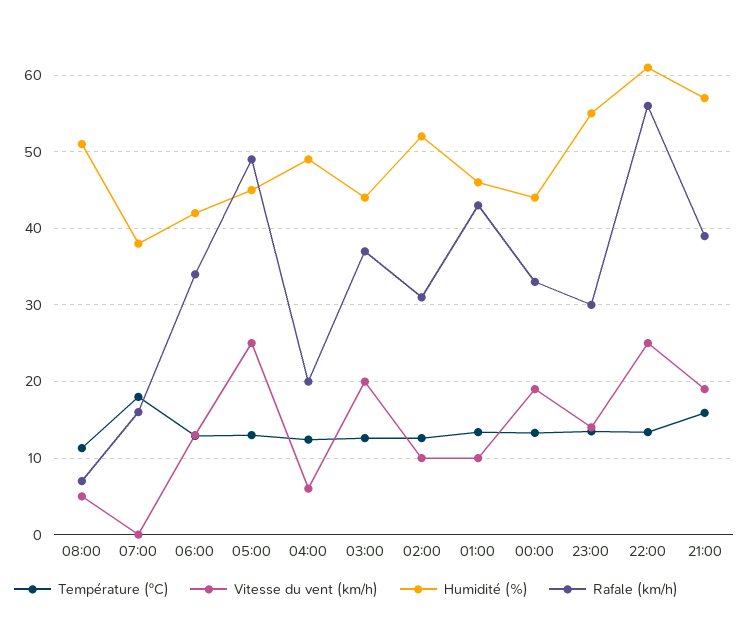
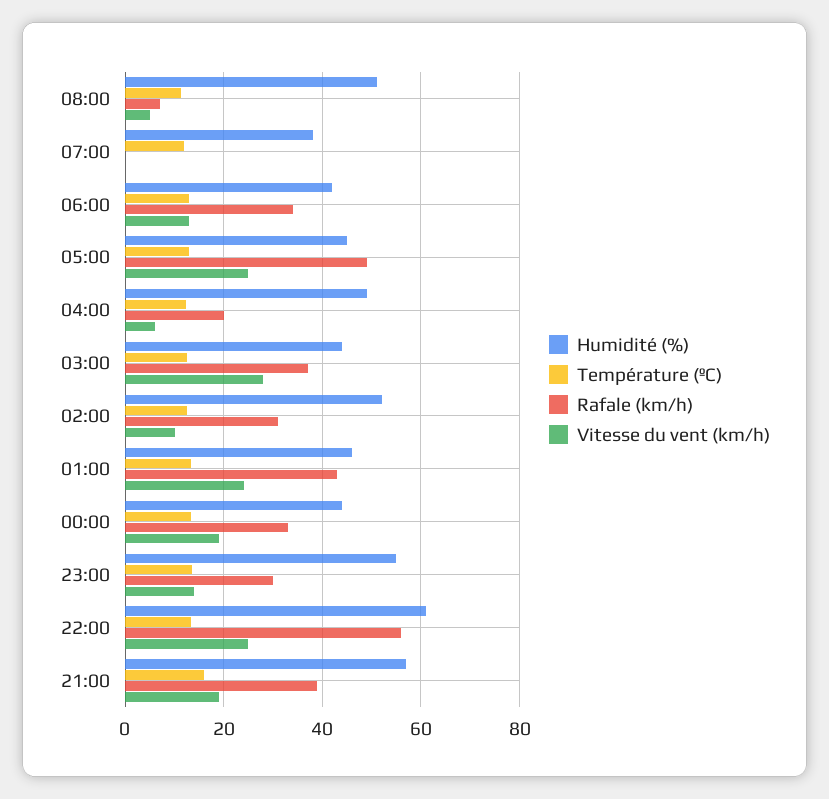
Température (ºC), 07:00: 18 -> 12
Rafale (km/h), 07:00: 16 -> 0
Vitesse du vent (km/h), 03:00: 20 -> 28
Vitesse du vent (km/h), 01:00: 10 -> 24

